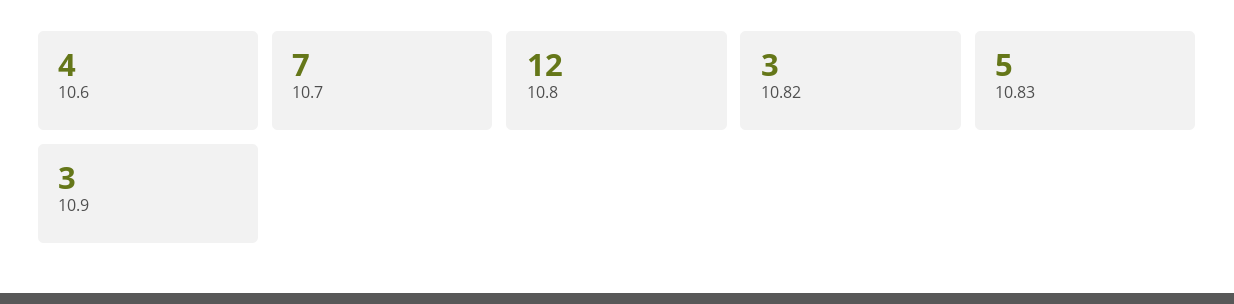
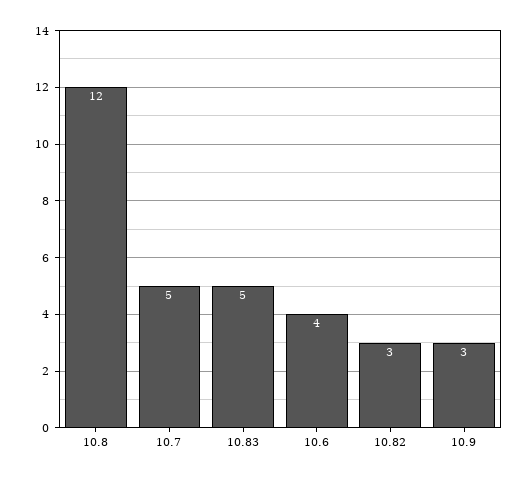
10.7: 7 -> 5

